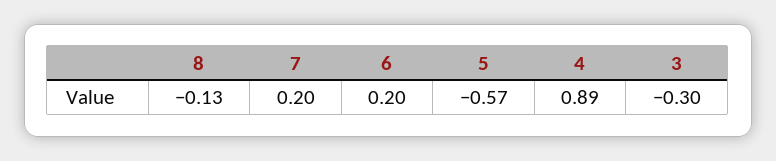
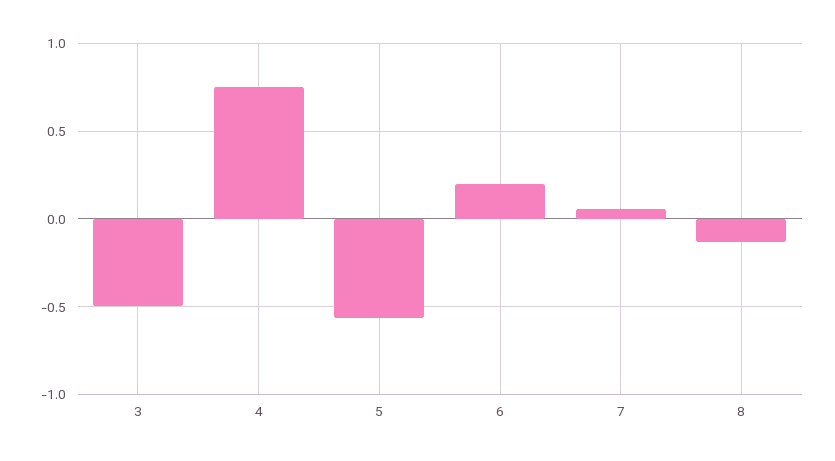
7: 0.2 -> 0.05
4: 0.89 -> 0.75
3: -0.3 -> -0.5

